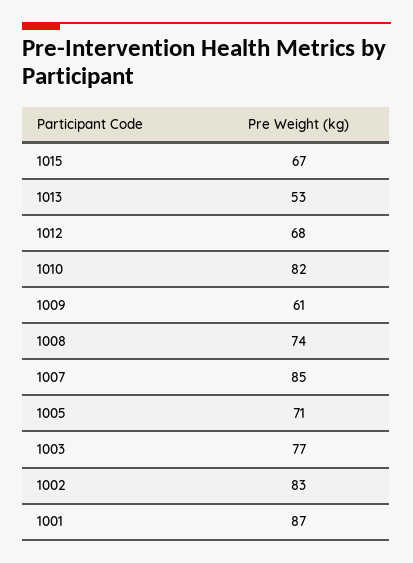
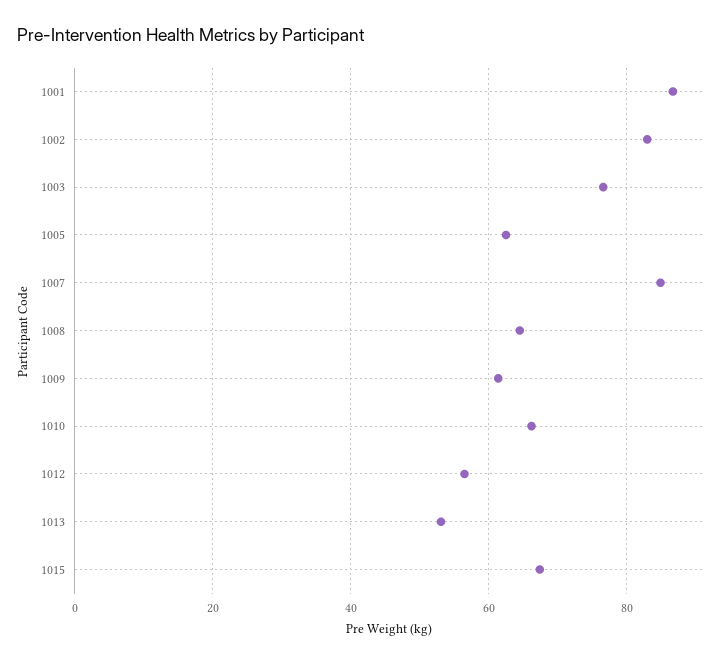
1012: 68 -> 56
1010: 82 -> 66
1008: 74 -> 64
1005: 71 -> 62

